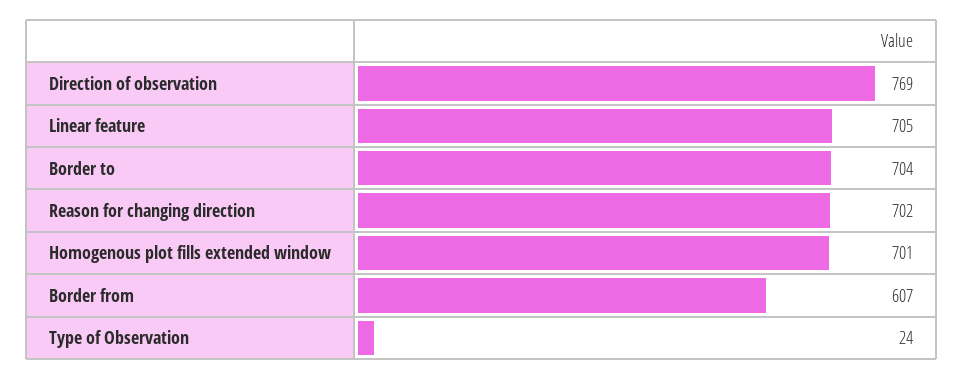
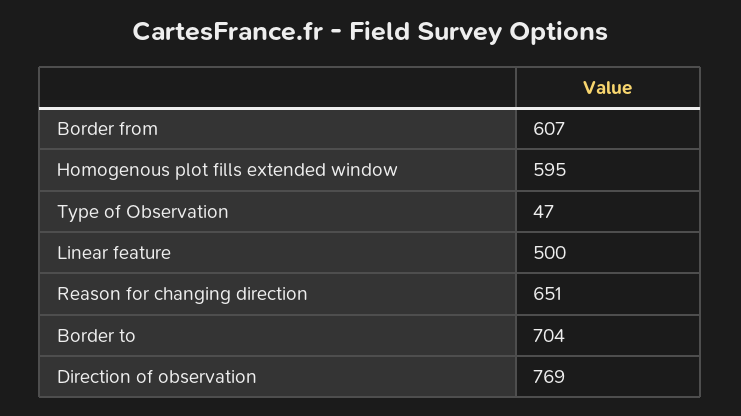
Linear feature: 705 -> 500
Reason for changing direction: 702 -> 651
Homogenous plot fills extended window: 701 -> 595
Type of Observation: 24 -> 47

